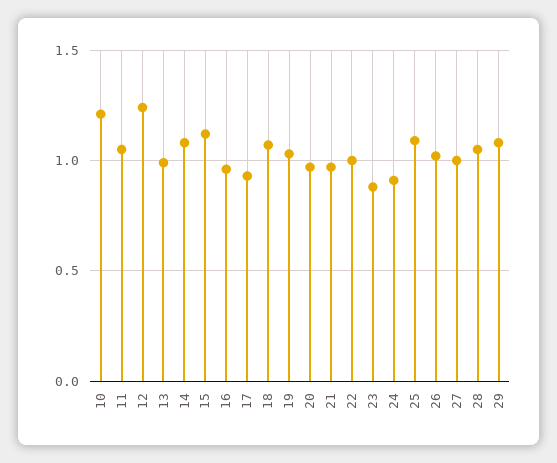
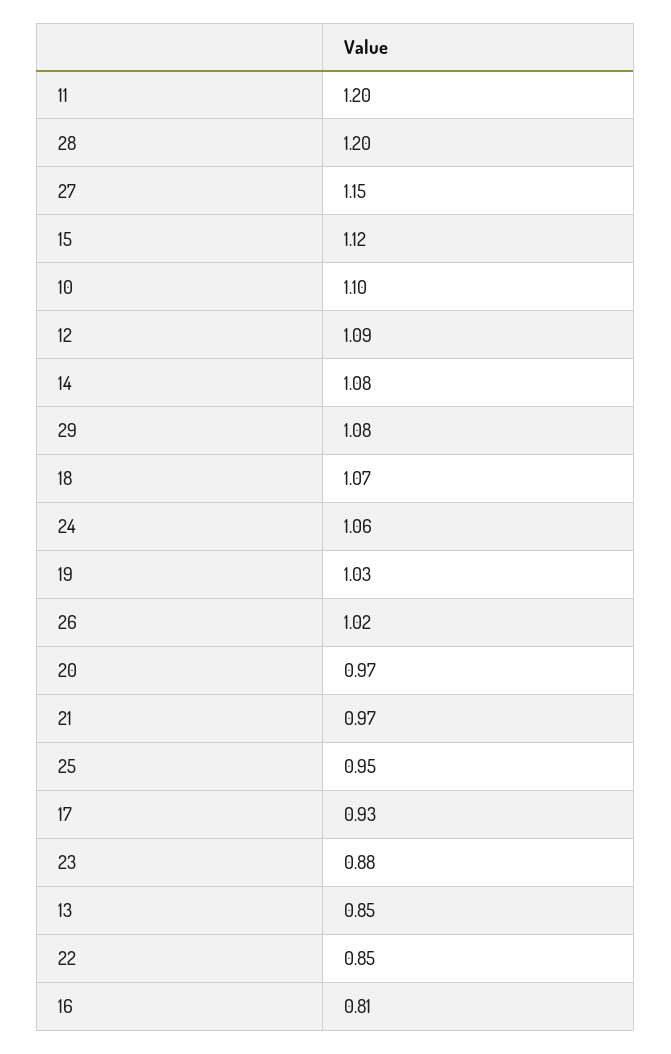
10: 1.2 -> 1.1
11: 1.05 -> 1.2
12: 1.25 -> 1.09
13: 1 -> 0.85
16: 0.95 -> 0.81
22: 1 -> 0.85
24: 0.9 -> 1.06
25: 1.1 -> 0.95
27: 1 -> 1.15
28: 1.05 -> 1.2

